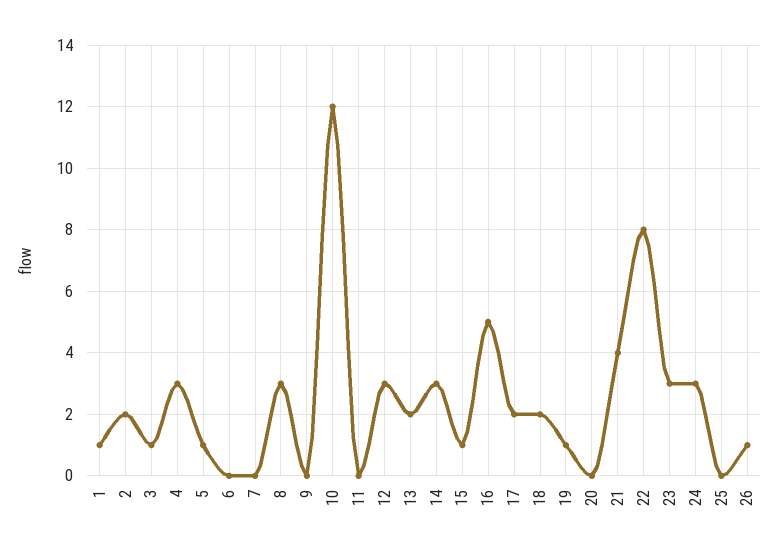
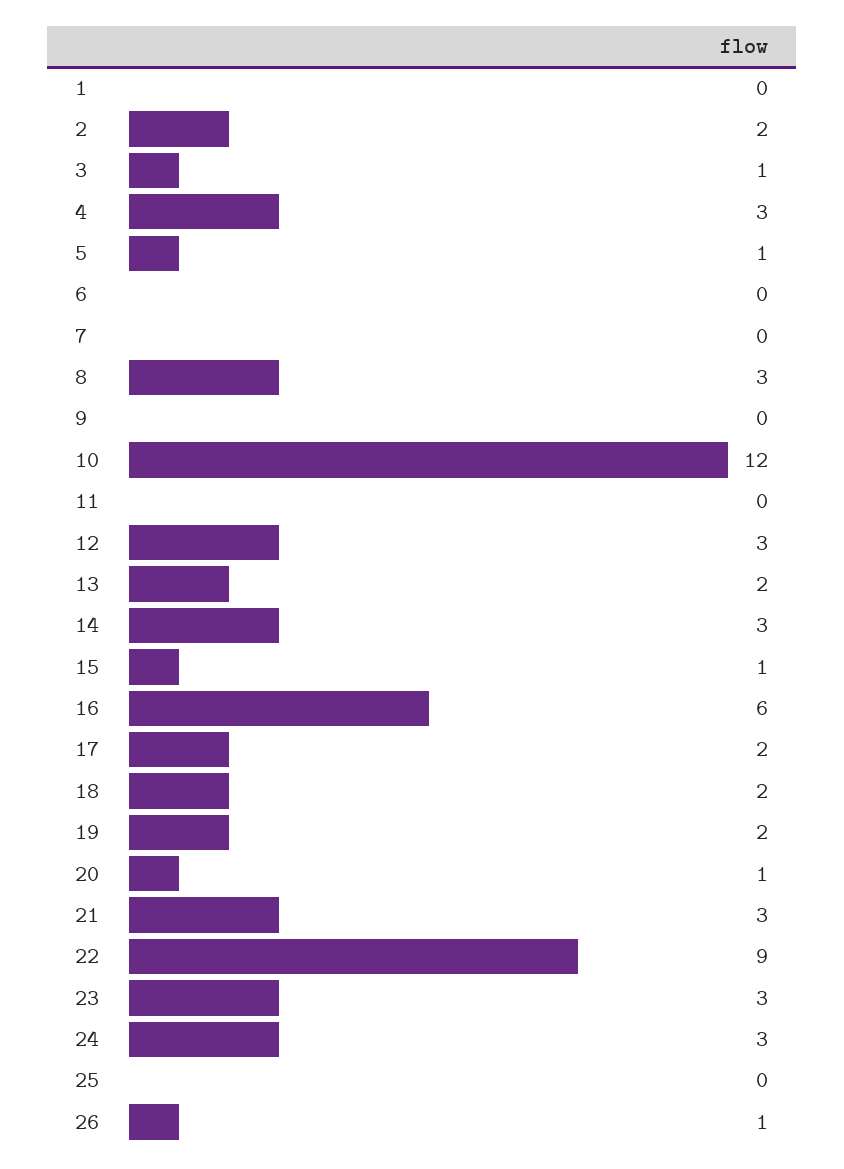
1: 1 -> 0
16: 5 -> 6
19: 1 -> 2
20: 0 -> 1
21: 4 -> 3
22: 8 -> 9

